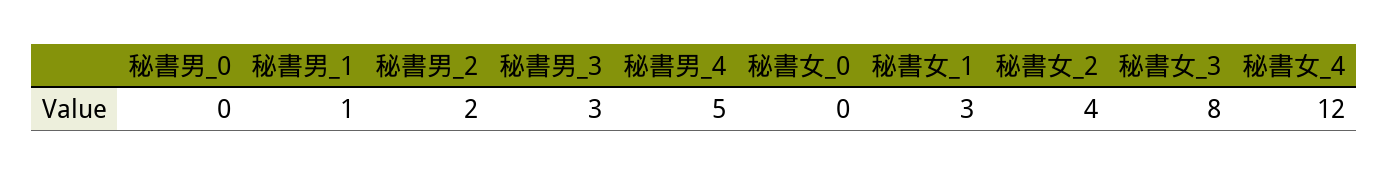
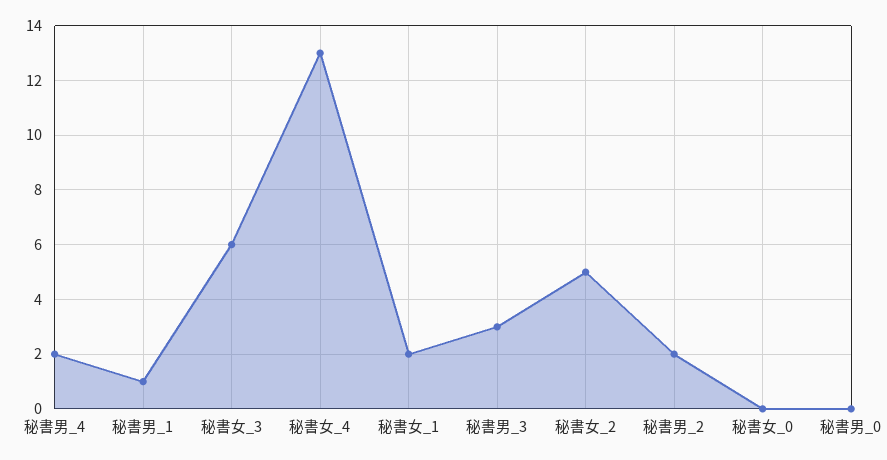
秘書男_4: 5 -> 2
秘書女_1: 3 -> 2
秘書女_2: 4 -> 5
秘書女_3: 8 -> 6
秘書女_4: 12 -> 13

